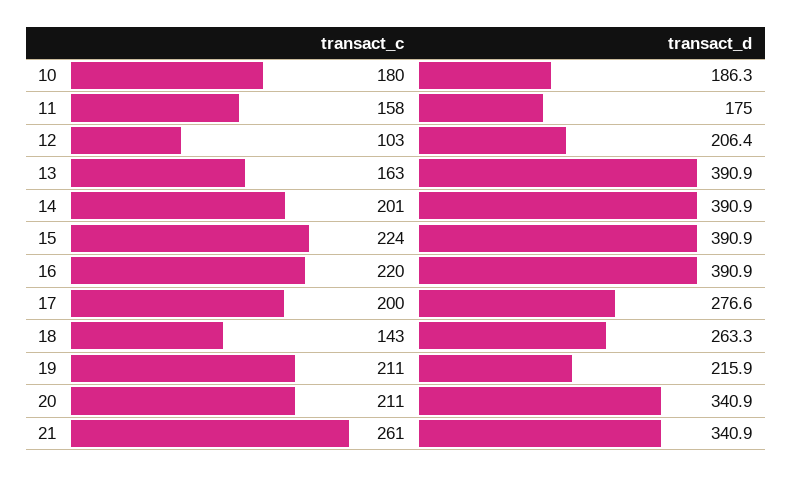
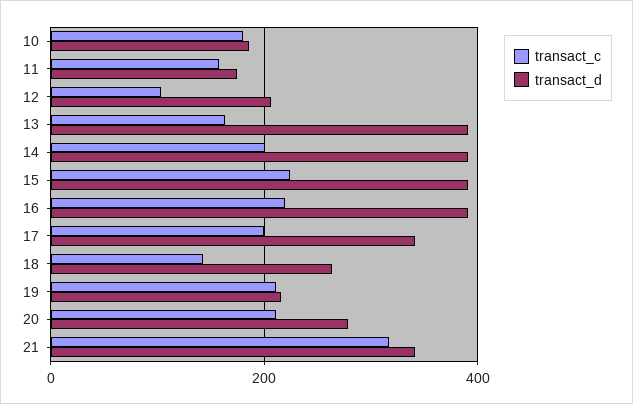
transact_d, 17: 276.6 -> 340
transact_d, 20: 340.9 -> 280
transact_c, 21: 261 -> 320

